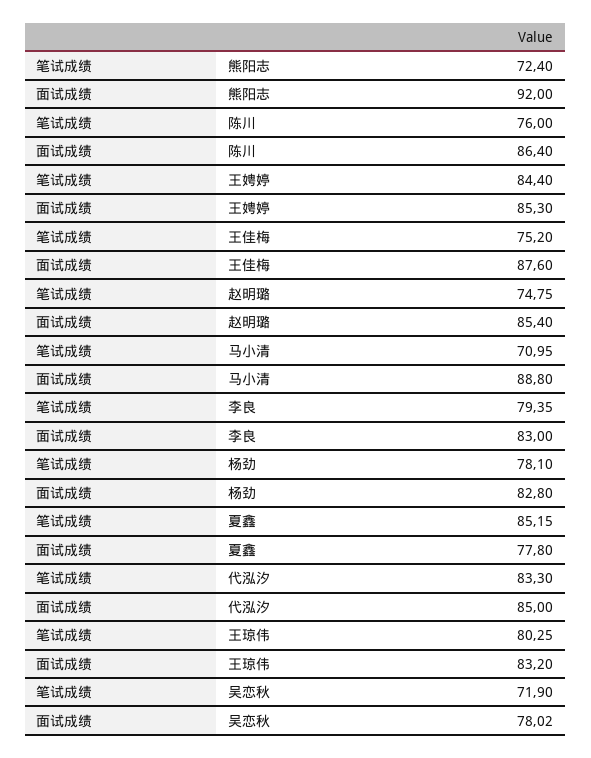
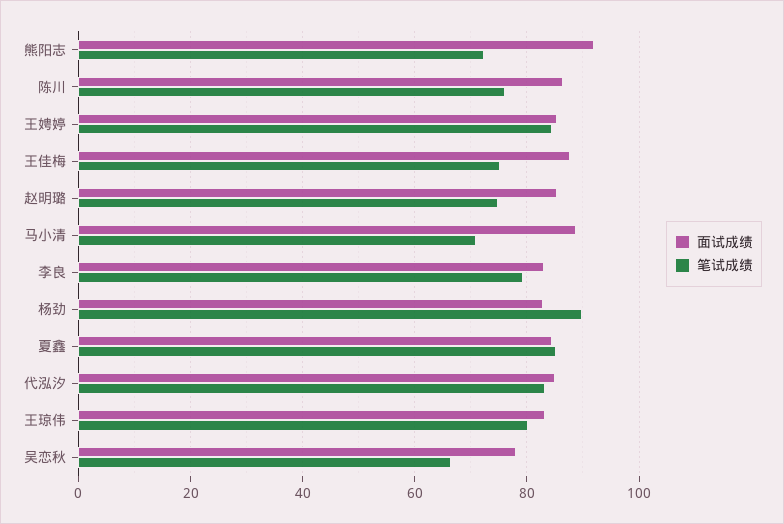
笔试成绩, 杨劲: 78.1 -> 90
面试成绩, 夏鑫: 77.8 -> 84
笔试成绩, 吴恋秋: 71.9 -> 66

